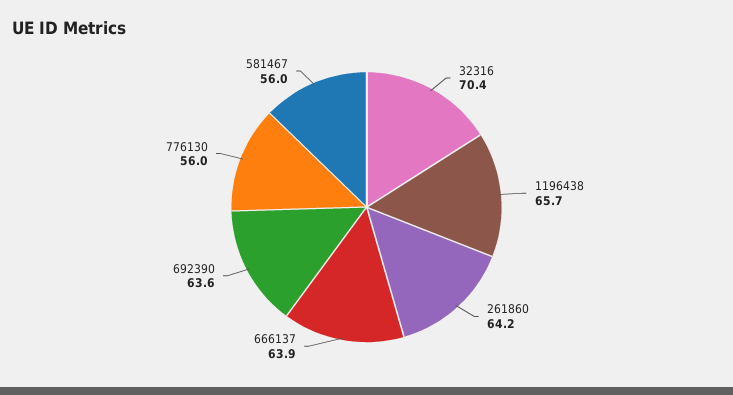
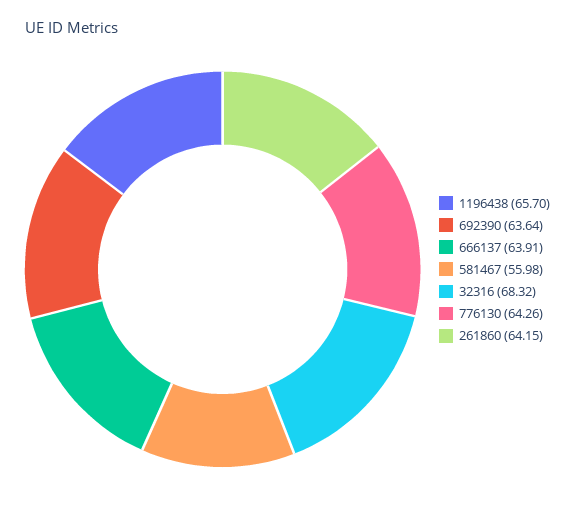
32316: 70.4 -> 68.32
776130: 56 -> 64.26

